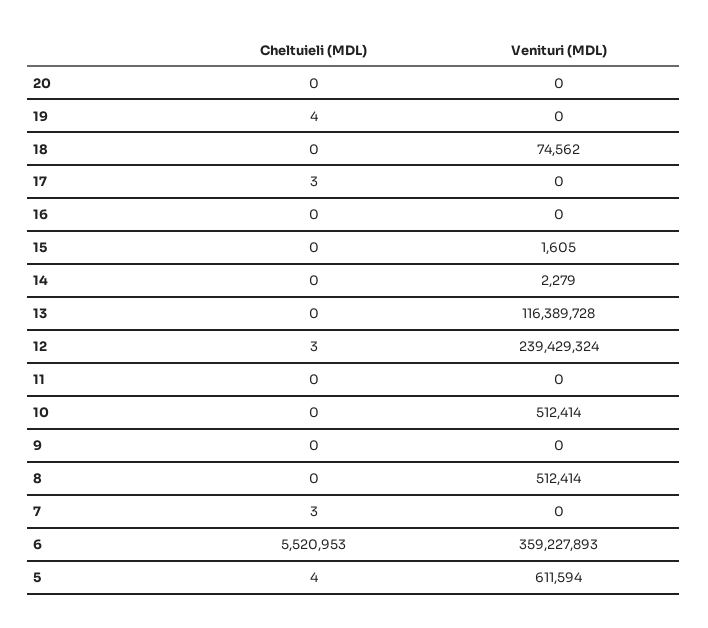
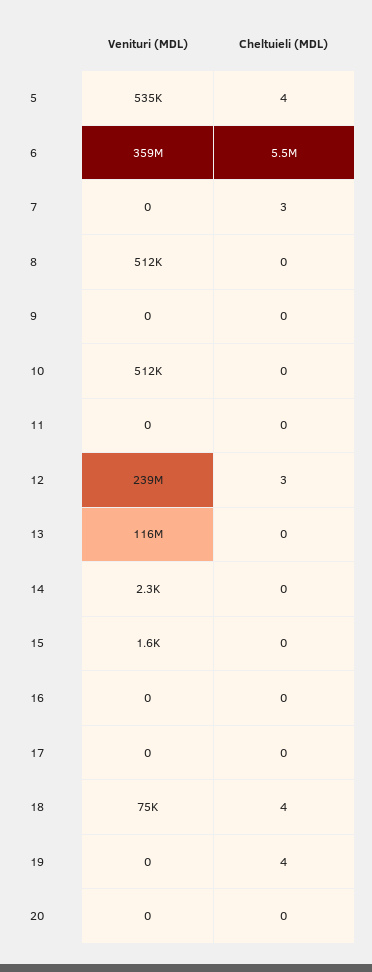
Cheltuieli (MDL), 18: 0 -> 4
Cheltuieli (MDL), 17: 3 -> 0
Venituri (MDL), 5: 611594 -> 535000

